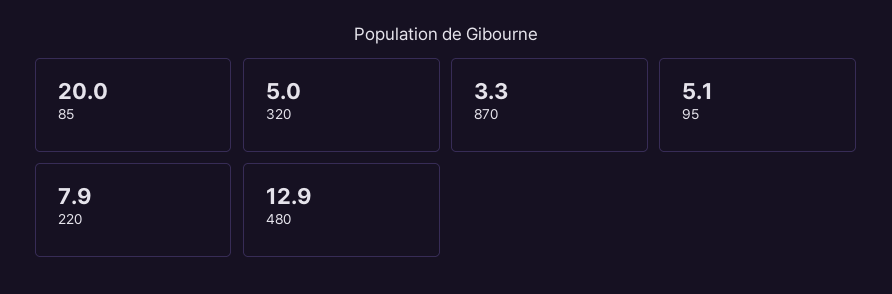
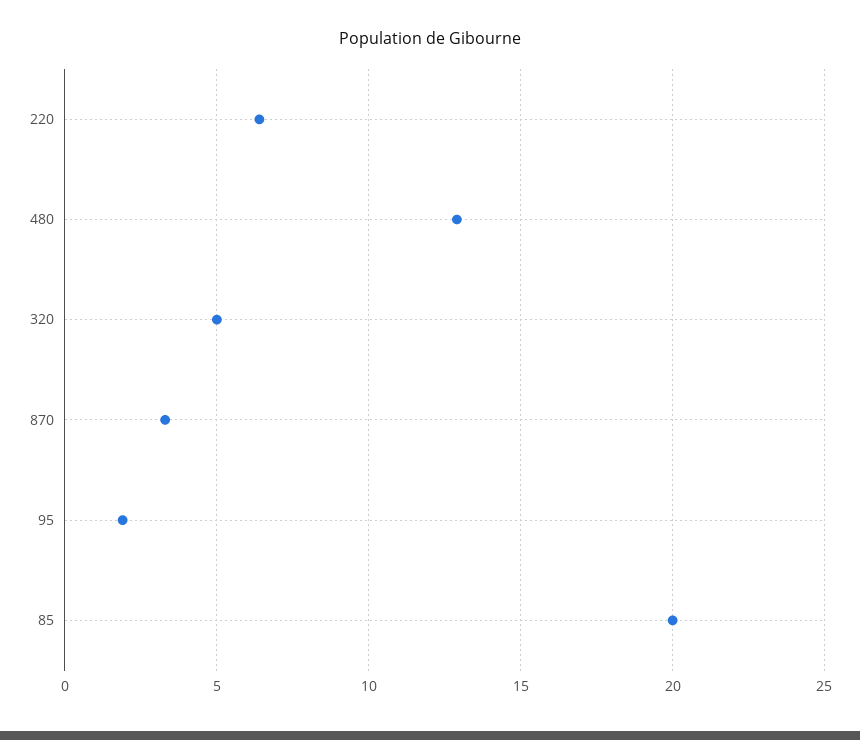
95: 5.1 -> 2
220: 7.9 -> 6.5

